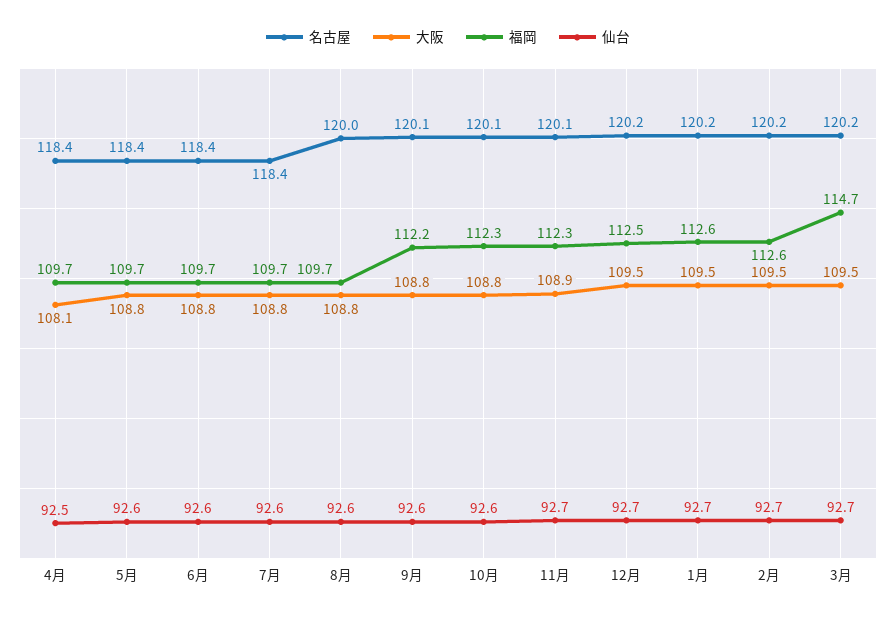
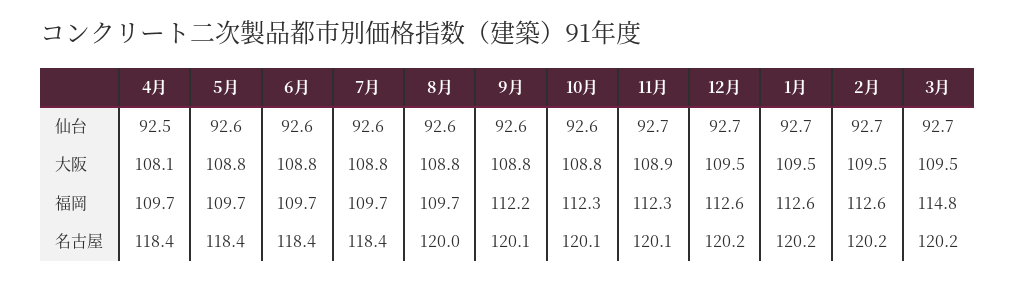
福岡, 12月: 112.5 -> 112.6
福岡, 3月: 114.7 -> 114.8

